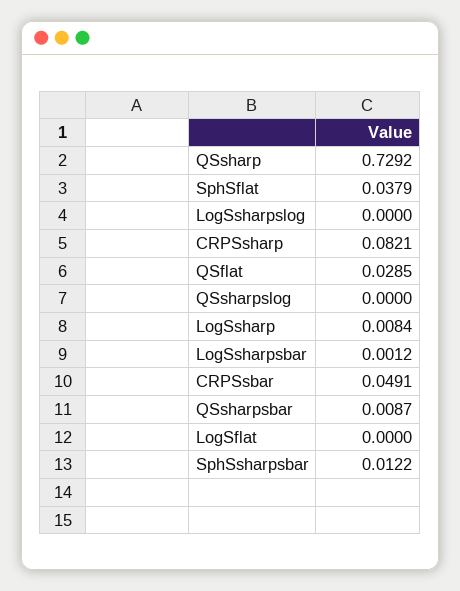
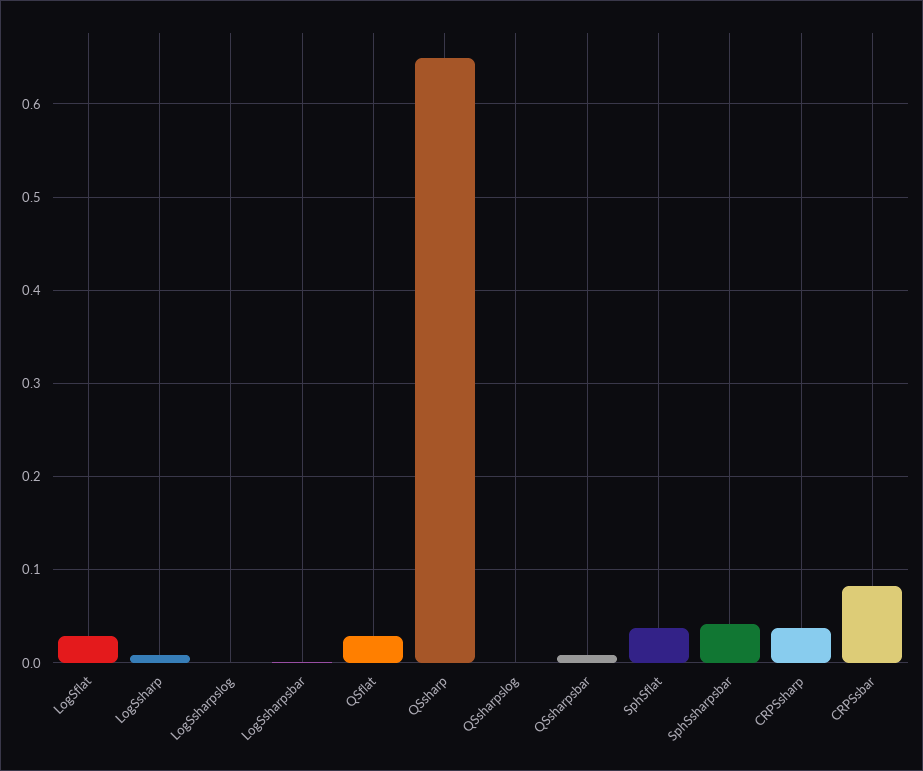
QSsharp: 0.7292 -> 0.65
CRPSsharp: 0.0821 -> 0.04
CRPSsbar: 0.0491 -> 0.08
LogSflat: 0 -> 0.03
SphSsharpsbar: 0.0122 -> 0.04

